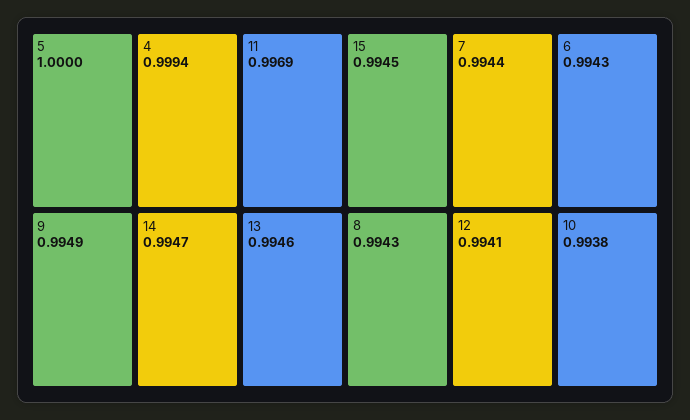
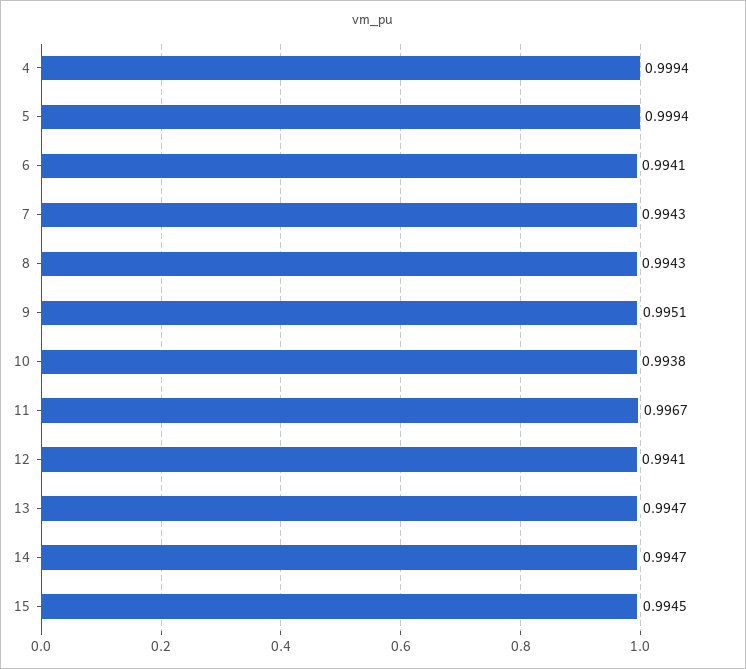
5: 1 -> 0.9994
11: 0.9969 -> 0.9967
9: 0.9949 -> 0.9951
13: 0.9946 -> 0.9947
7: 0.9944 -> 0.9943
6: 0.9943 -> 0.9941

